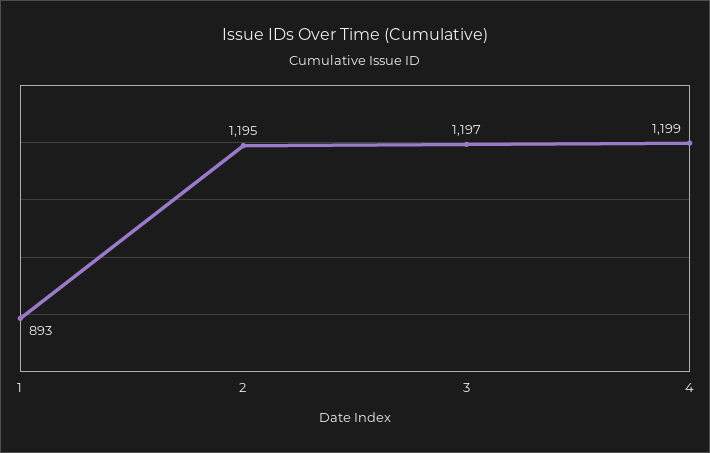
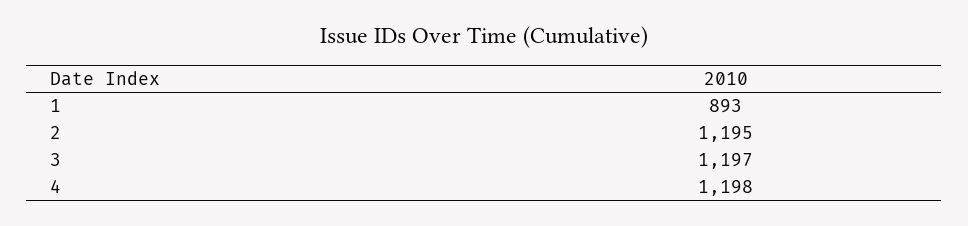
4: 1199 -> 1198

